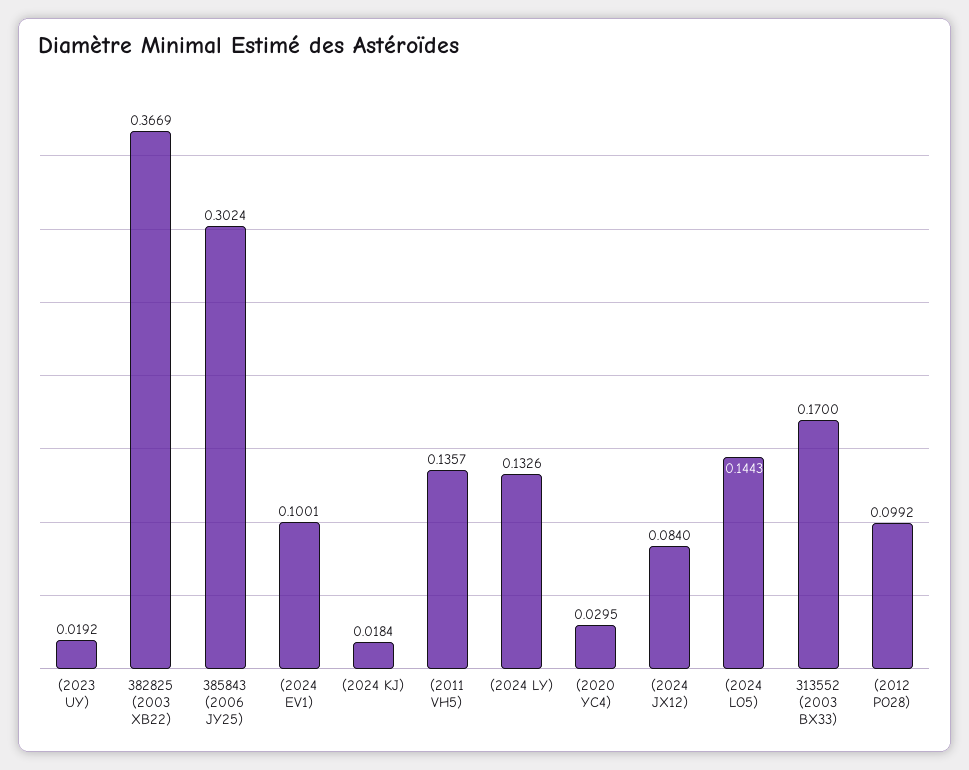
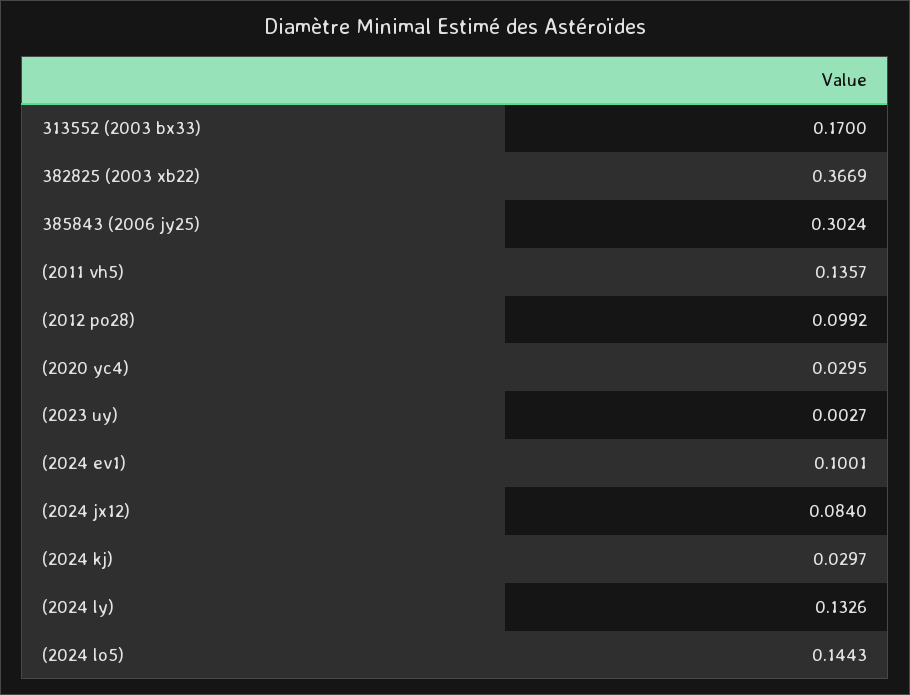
(2023 UY): 0.0192 -> 0.0027
(2024 KJ): 0.0184 -> 0.0297

